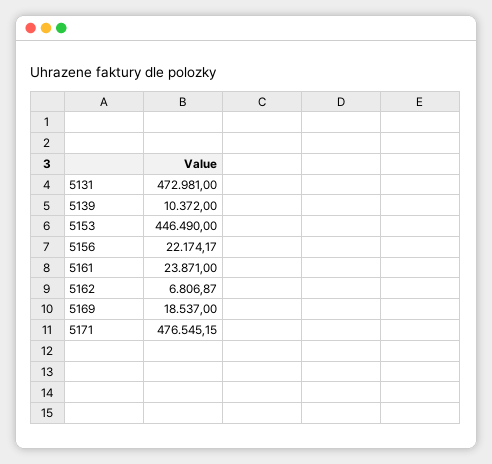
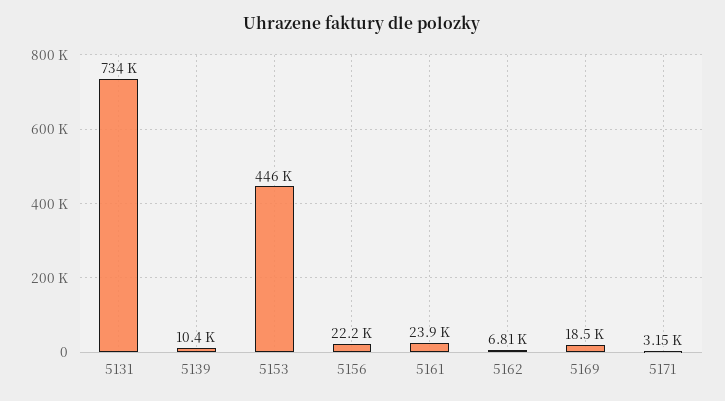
5131: 472981 -> 734000
5171: 476545.15 -> 3150

